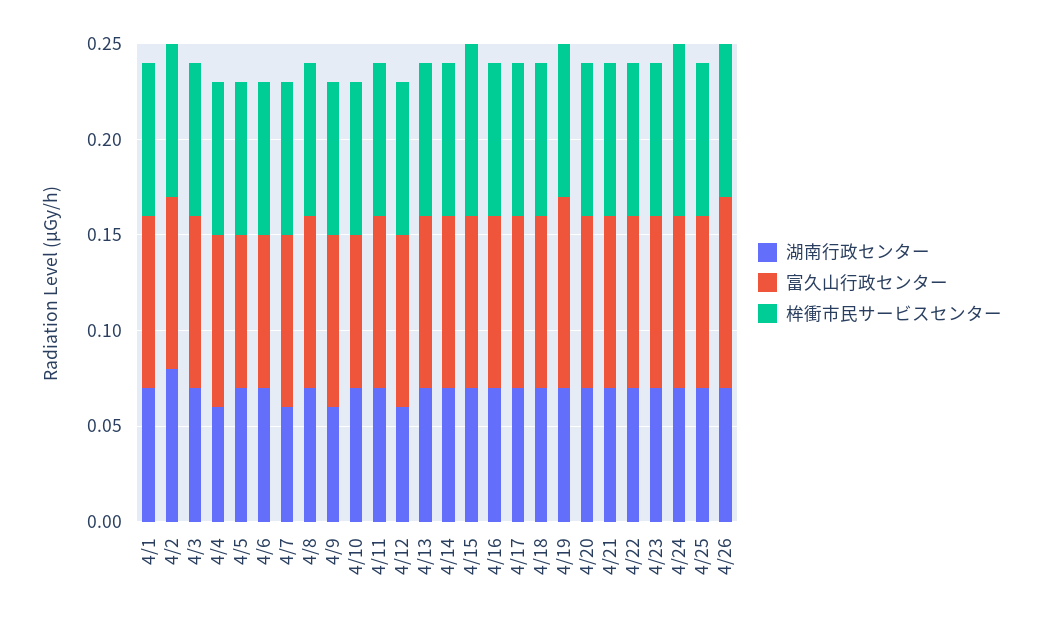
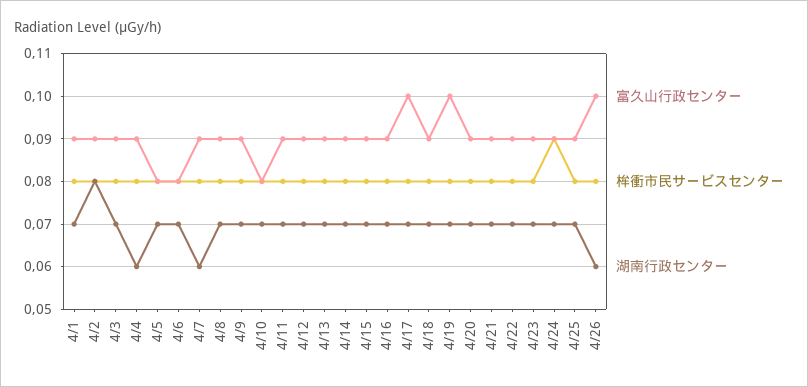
湖南行政センター, 4/9: 0.06 -> 0.07
湖南行政センター, 4/12: 0.06 -> 0.07
桙衝市民サービスセンター, 4/15: 0.09 -> 0.08
富久山行政センター, 4/17: 0.09 -> 0.1
湖南行政センター, 4/26: 0.07 -> 0.06

